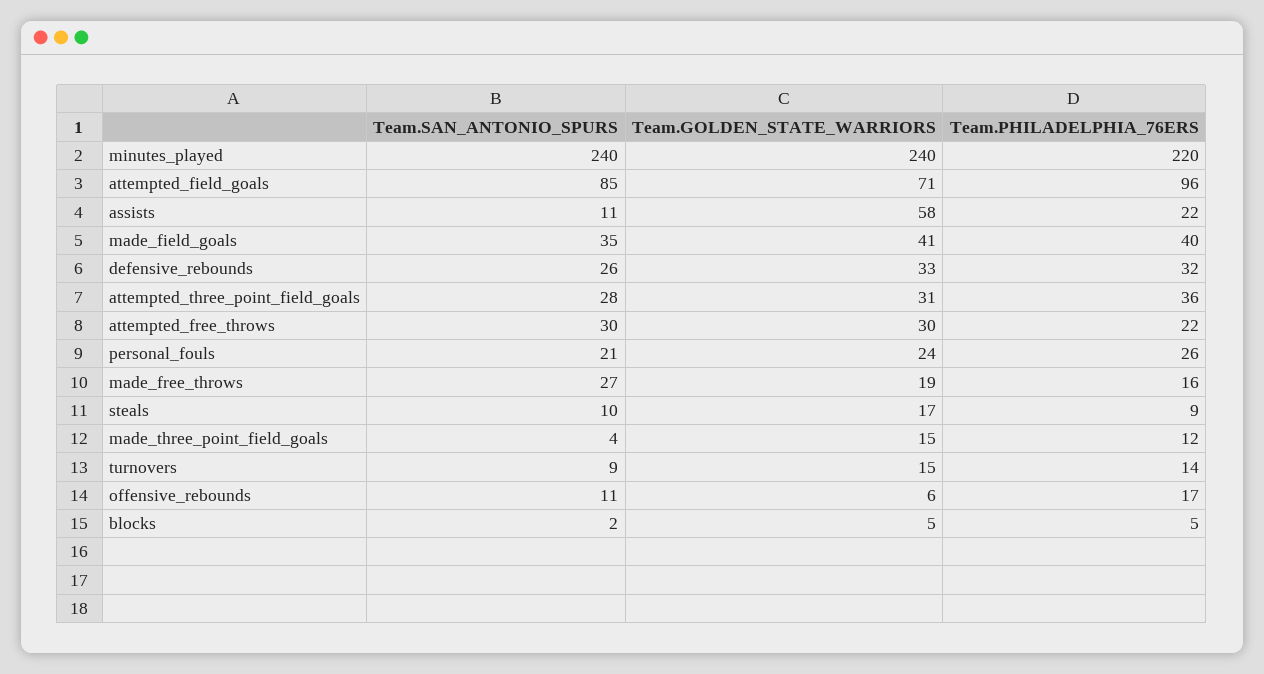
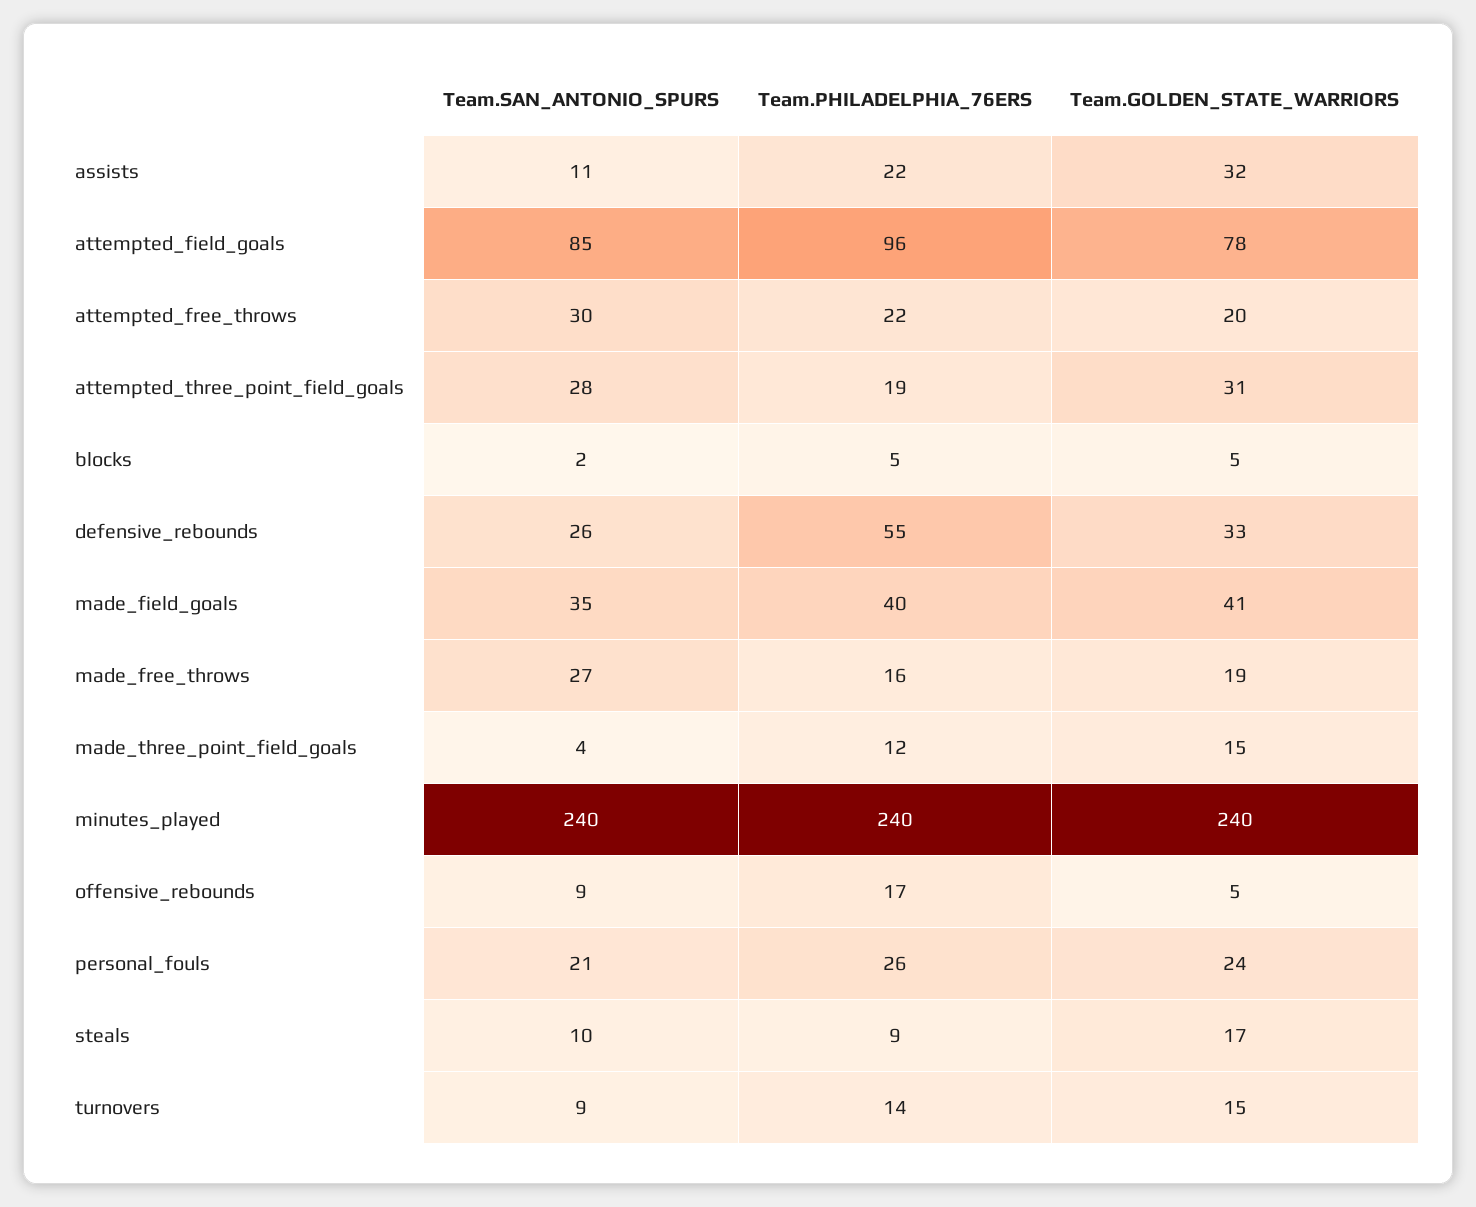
Team.PHILADELPHIA_76ERS, minutes_played: 220 -> 240
Team.GOLDEN_STATE_WARRIORS, attempted_field_goals: 71 -> 78
Team.GOLDEN_STATE_WARRIORS, assists: 58 -> 32
Team.PHILADELPHIA_76ERS, defensive_rebounds: 32 -> 55
Team.PHILADELPHIA_76ERS, attempted_three_point_field_goals: 36 -> 19
Team.GOLDEN_STATE_WARRIORS, attempted_free_throws: 30 -> 20
Team.SAN_ANTONIO_SPURS, offensive_rebounds: 11 -> 9
Team.GOLDEN_STATE_WARRIORS, offensive_rebounds: 6 -> 5

